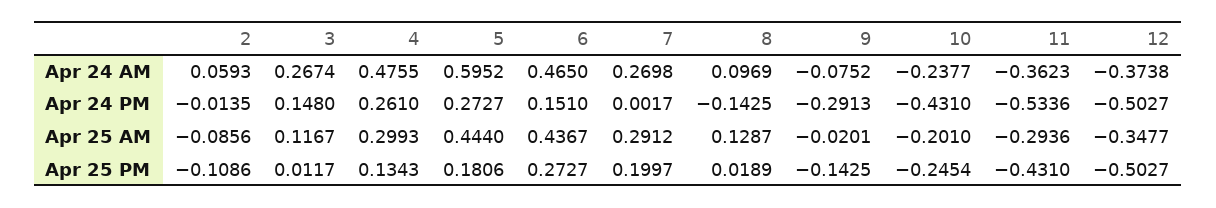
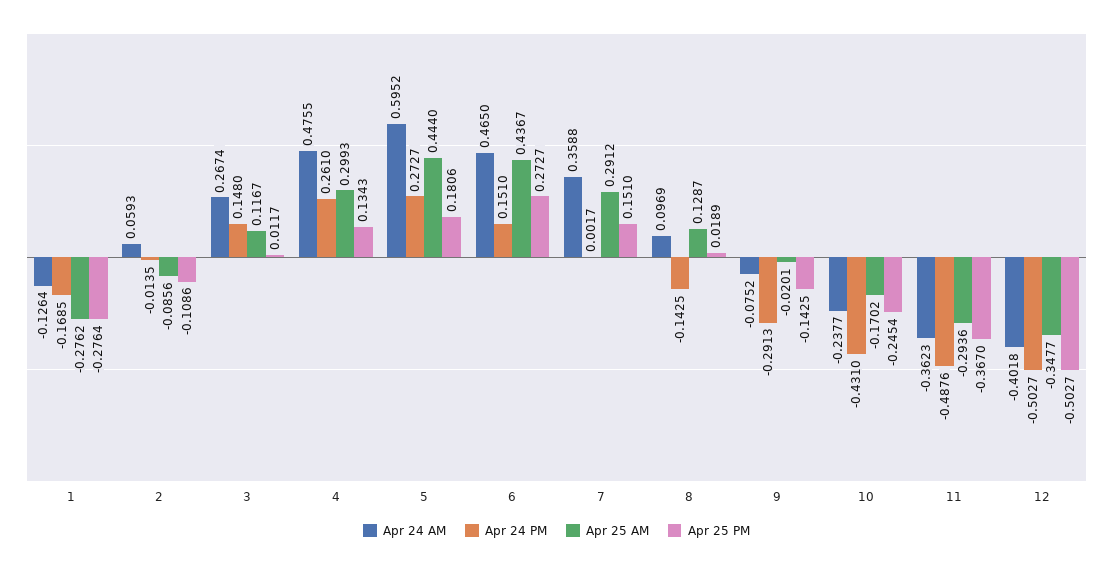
Apr 24 AM, 7: 0.2698 -> 0.3588
Apr 24 AM, 12: -0.3738 -> -0.4018
Apr 24 PM, 11: -0.5336 -> -0.4876
Apr 25 AM, 10: -0.201 -> -0.1702
Apr 25 PM, 7: 0.1997 -> 0.151
Apr 25 PM, 11: -0.431 -> -0.367
Apr 24 AM, 1: none -> -0.1264
Apr 24 PM, 1: none -> -0.1685
Apr 25 AM, 1: none -> -0.2762
Apr 25 PM, 1: none -> -0.2764

